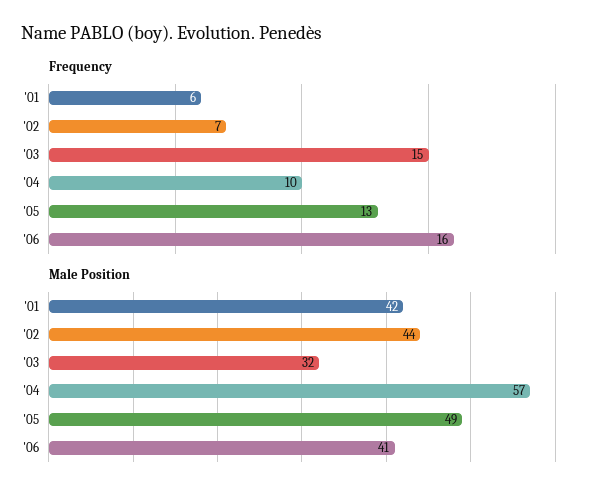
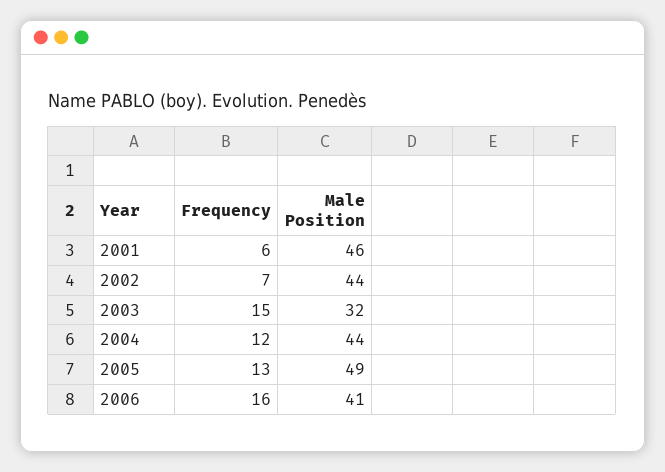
Frequency, '04: 10 -> 12
Male Position, '01: 42 -> 46
Male Position, '04: 57 -> 44

